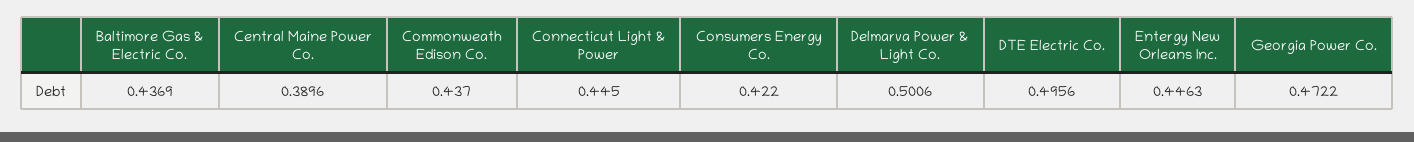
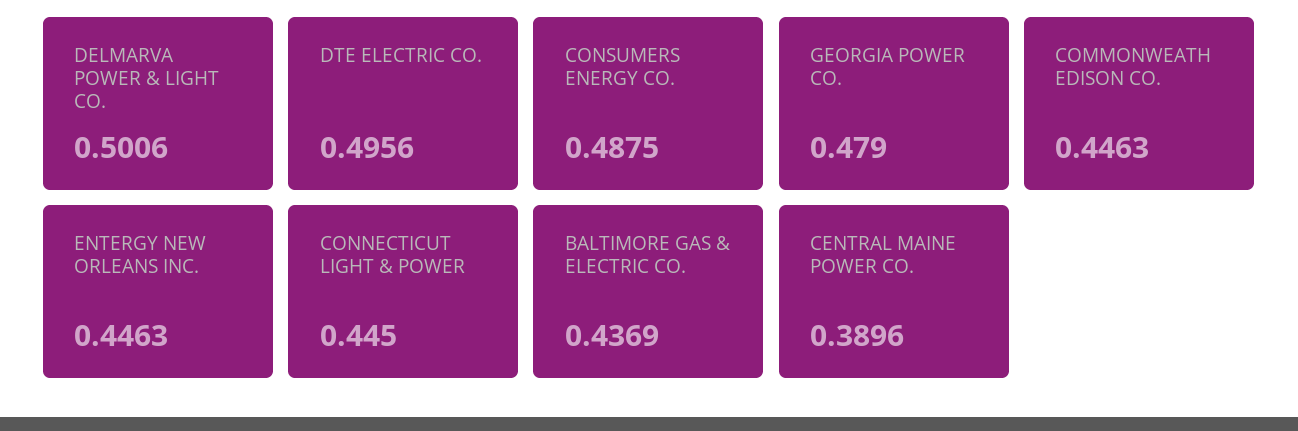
Commonweath Edison Co.: 0.437 -> 0.4463
Consumers Energy Co.: 0.422 -> 0.4875
Georgia Power Co.: 0.4722 -> 0.479

